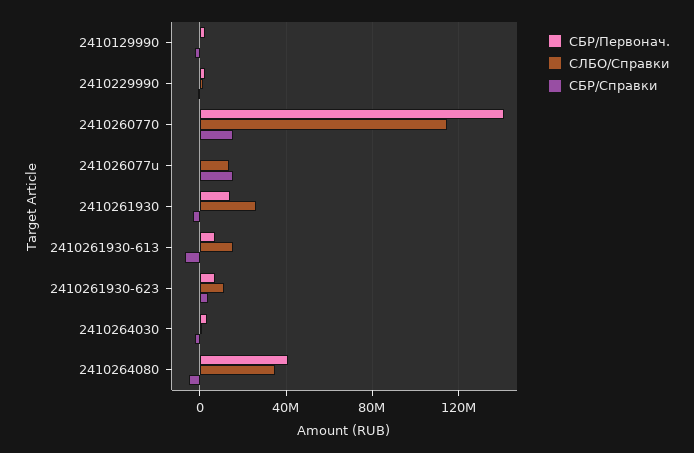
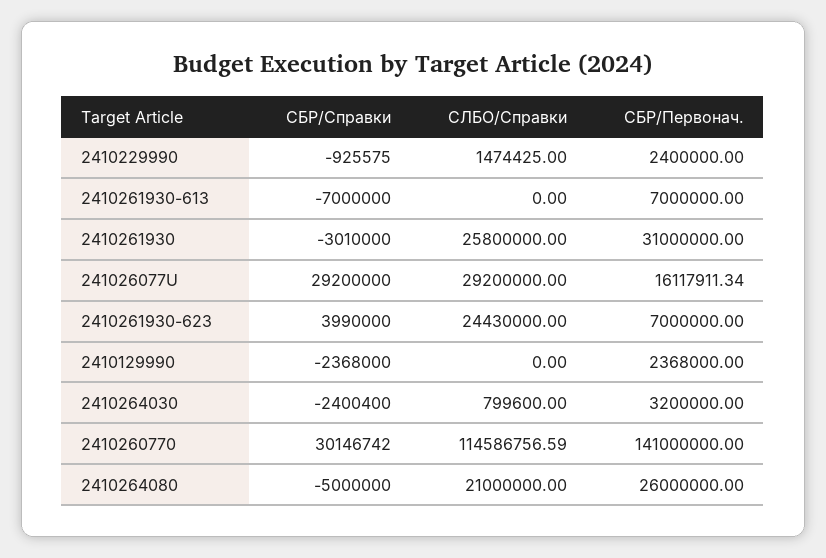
СБР/Справки, 2410260770: 15000000 -> 30146742
СБР/Первонач., 241026077u: 0 -> 16117911.34
СЛБО/Справки, 241026077u: 15000000 -> 29200000
СБР/Справки, 241026077u: 15000000 -> 29200000
СБР/Первонач., 2410261930: 15000000 -> 31000000
СЛБО/Справки, 2410261930-613: 15000000 -> 0
СЛБО/Справки, 2410261930-623: 10000000 -> 24430000
СБР/Первонач., 2410264080: 40000000 -> 26000000
СЛБО/Справки, 2410264080: 35000000 -> 21000000

